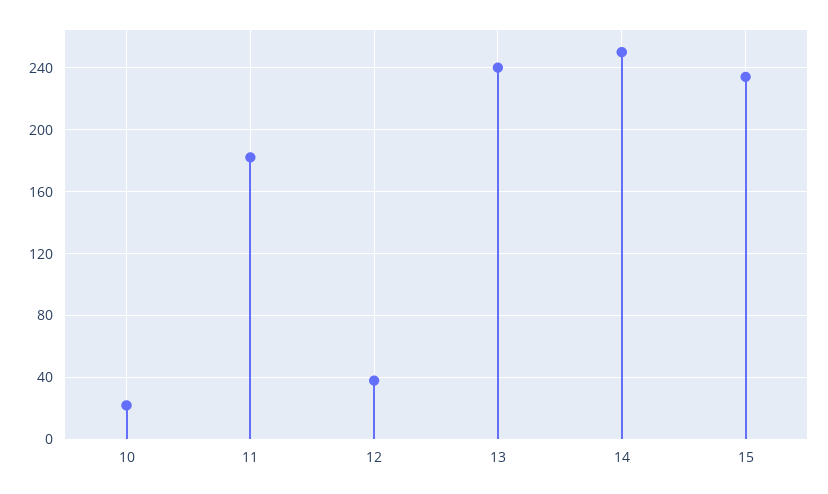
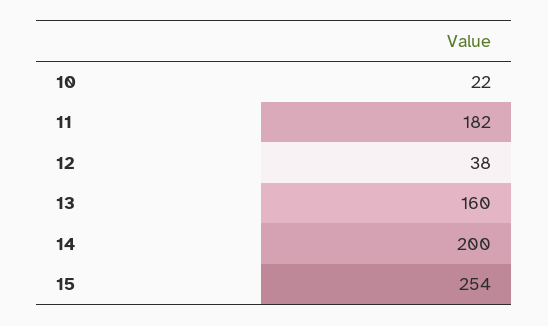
13: 240 -> 160
14: 250 -> 200
15: 235 -> 254

